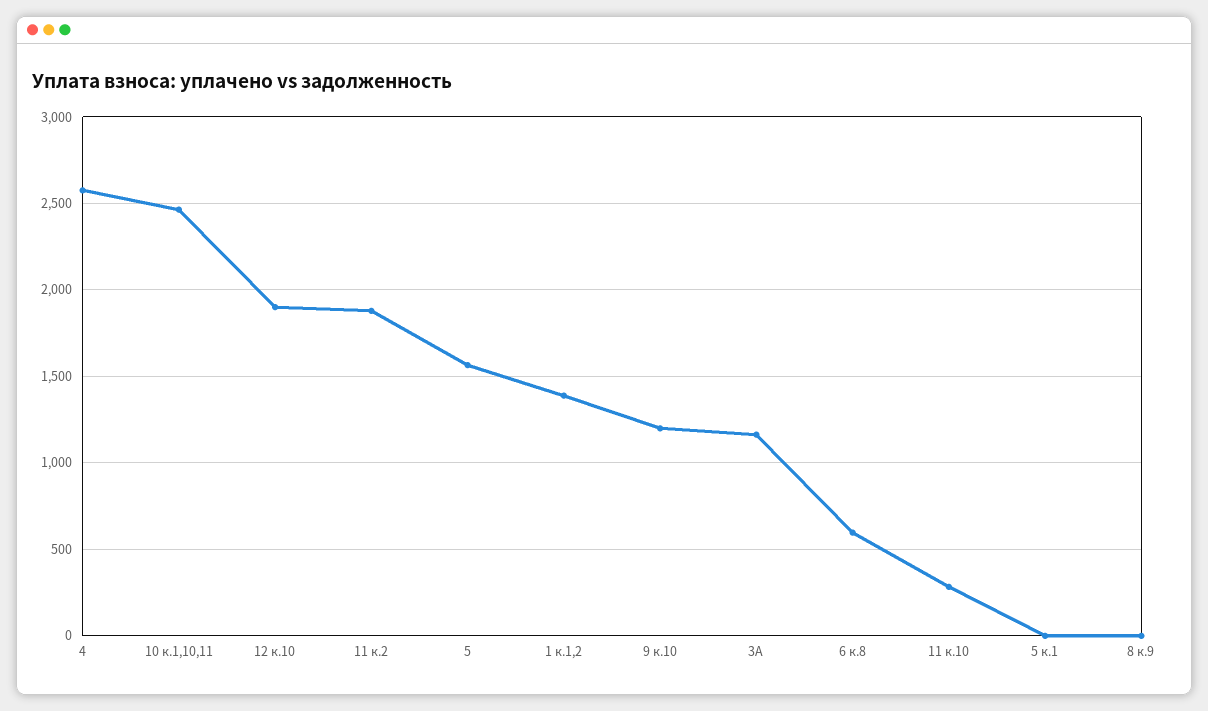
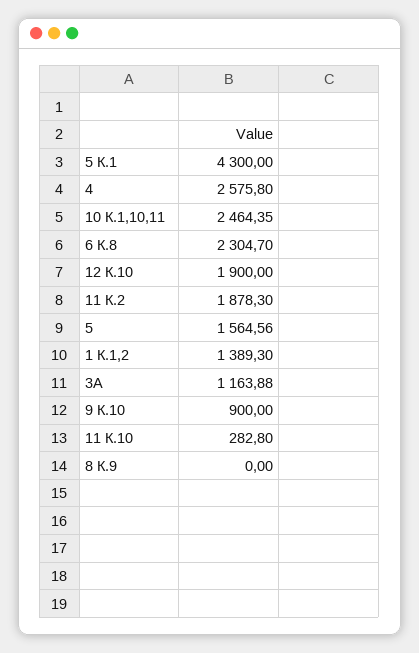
9 к.10: 1200 -> 900
6 к.8: 600 -> 2304.7
5 к.1: 0 -> 4300

